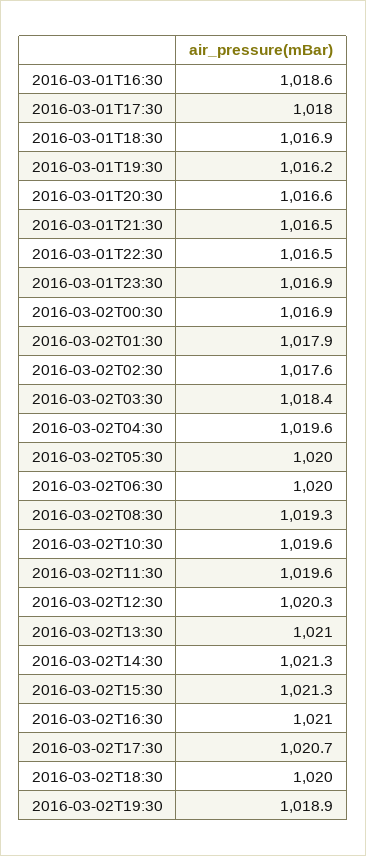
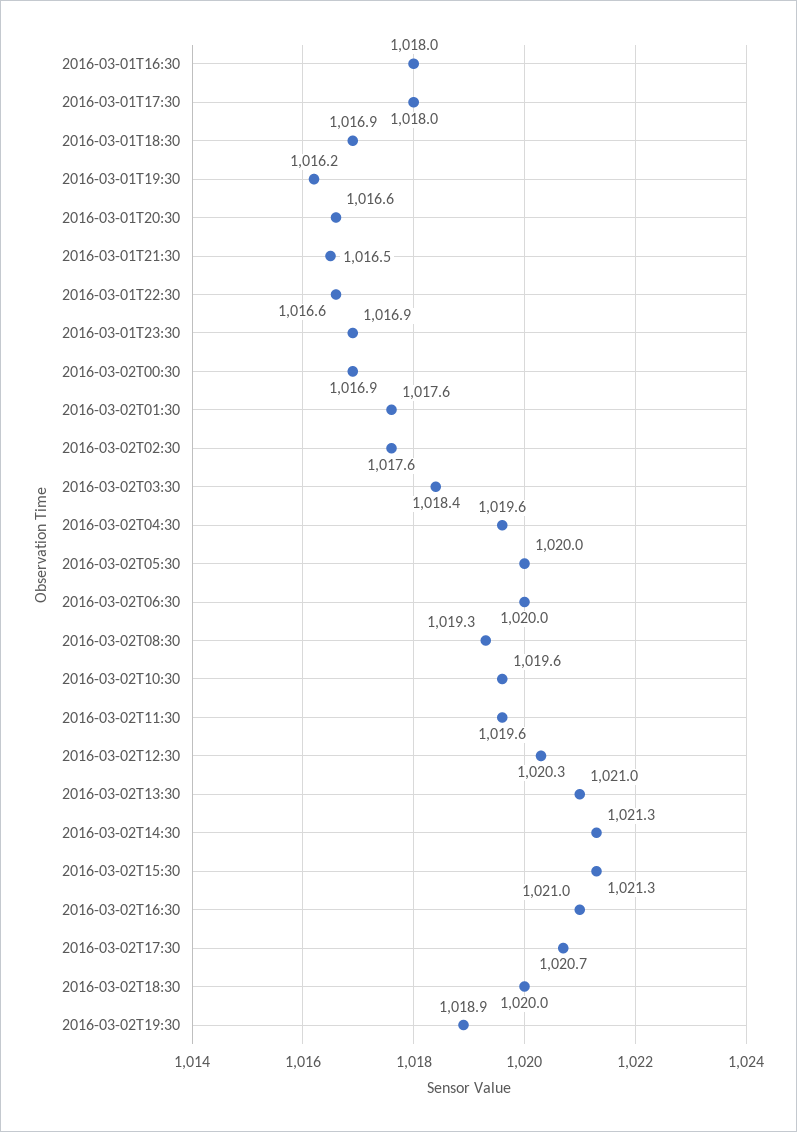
2016-03-01T16:30: 1018.6 -> 1018
2016-03-01T22:30: 1016.5 -> 1016.6
2016-03-02T01:30: 1017.9 -> 1017.6

